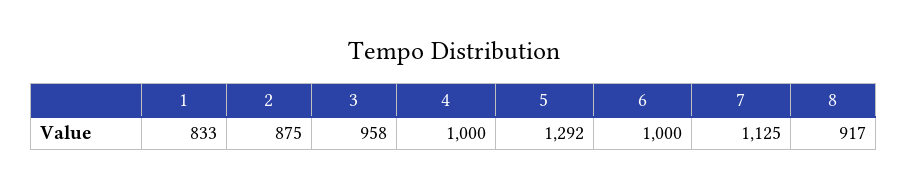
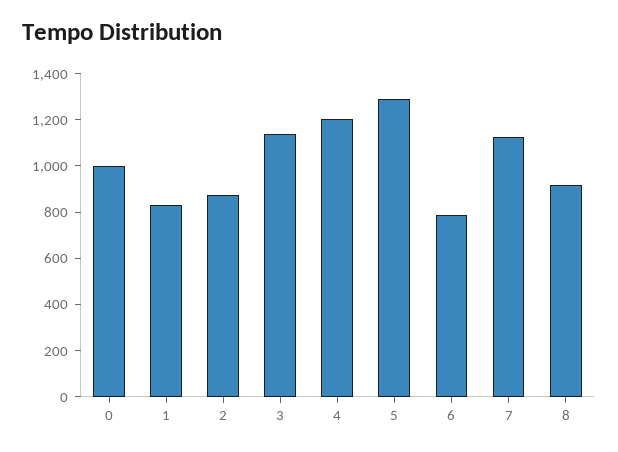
3: 958 -> 1150
4: 1000 -> 1200
6: 1000 -> 800
0: none -> 1000

